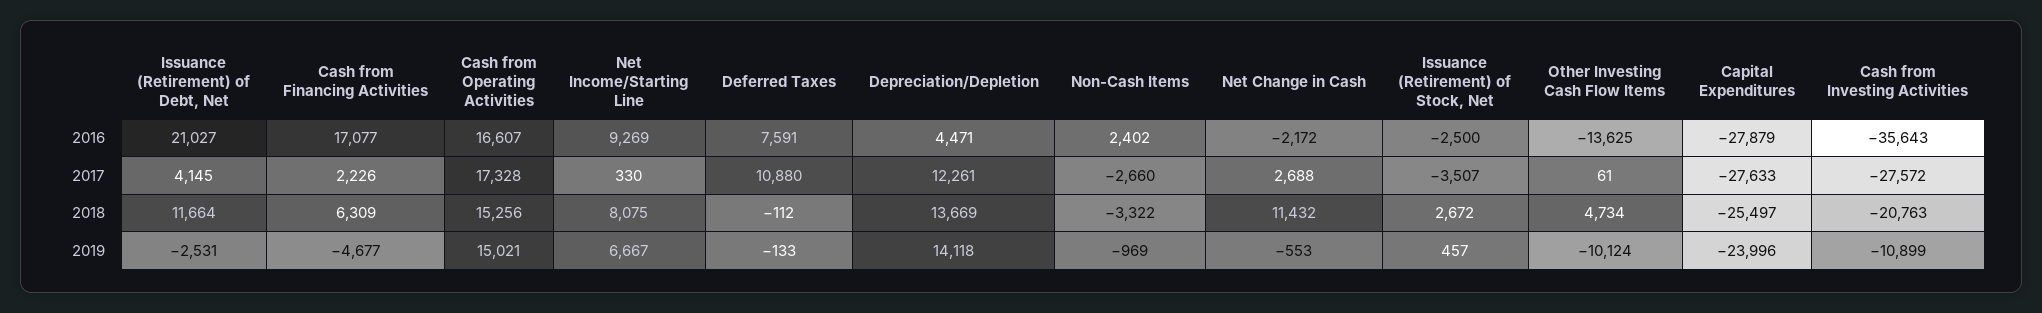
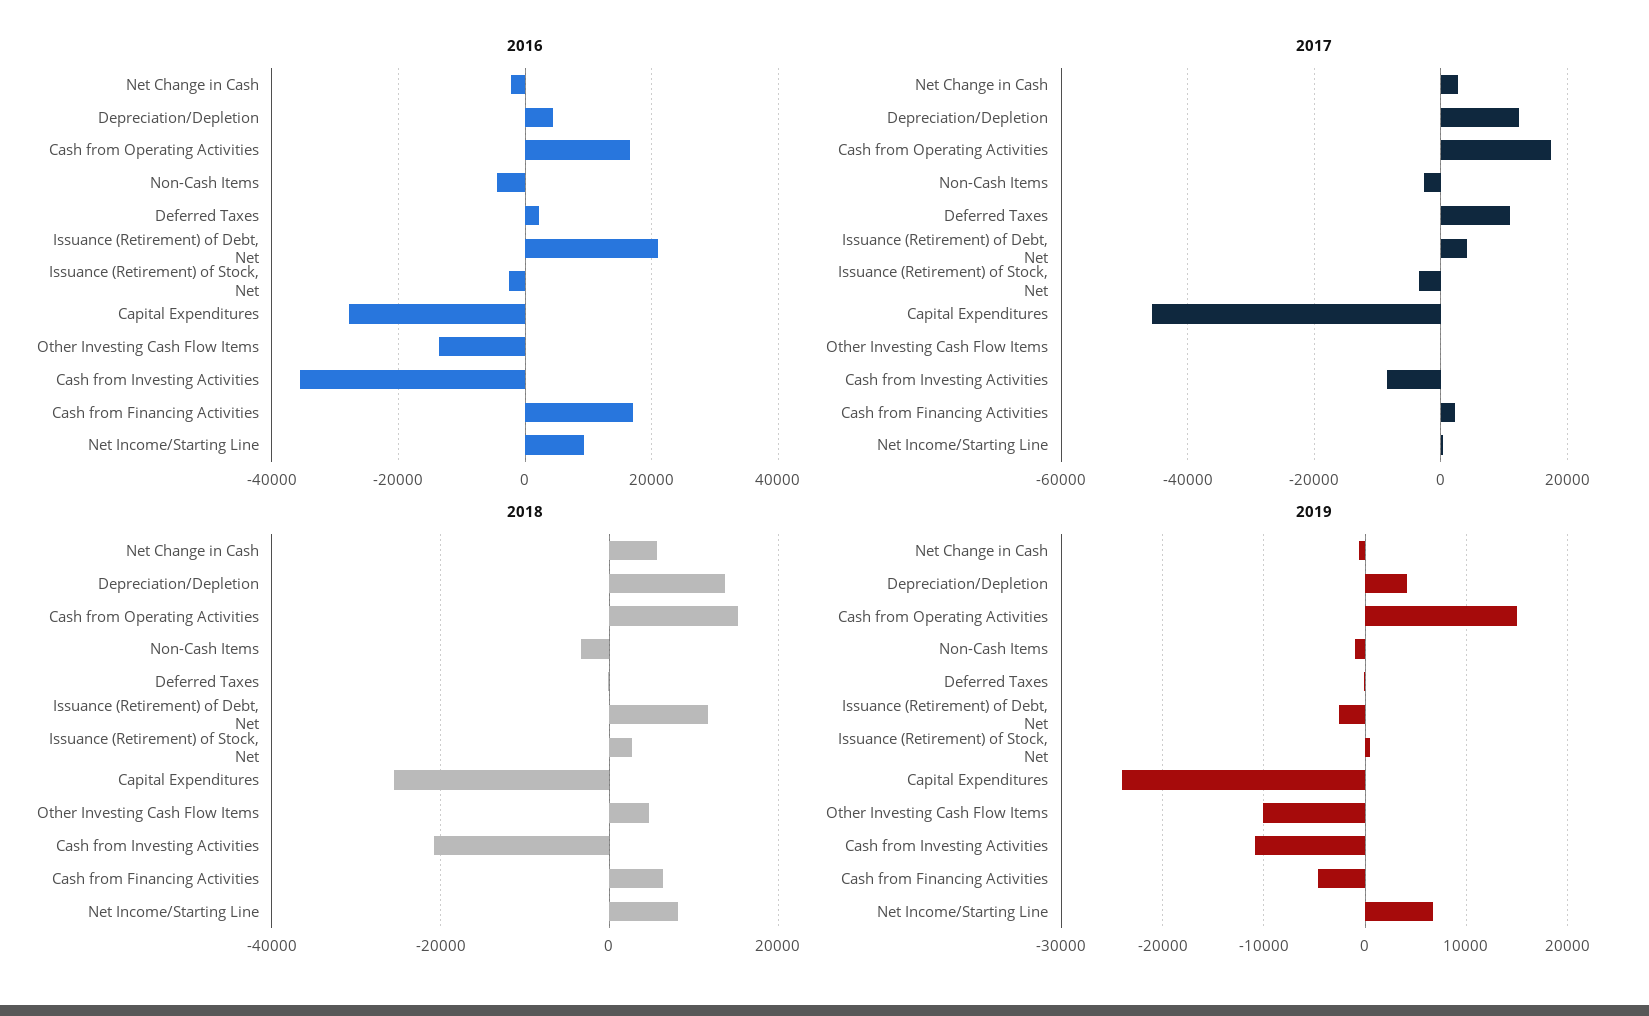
2016, Deferred Taxes: 7591 -> 2000
2016, Non-Cash Items: 2402 -> -4000
2017, Capital Expenditures: -27633 -> -46000
2017, Cash from Investing Activities: -27572 -> -8000
2018, Net Change in Cash: 11432 -> 6000
2019, Depreciation/Depletion: 14118 -> 4000

